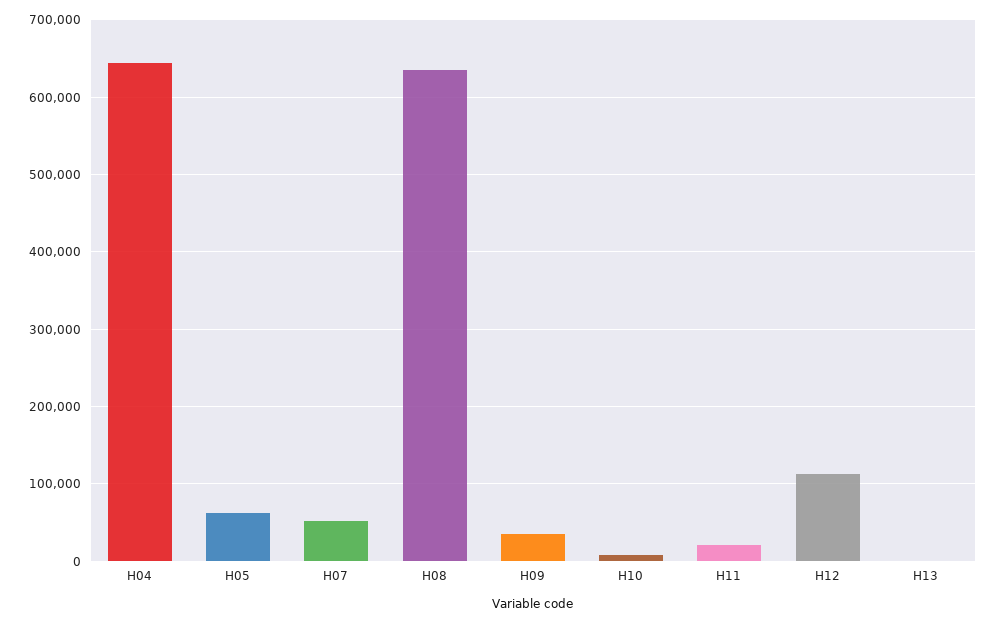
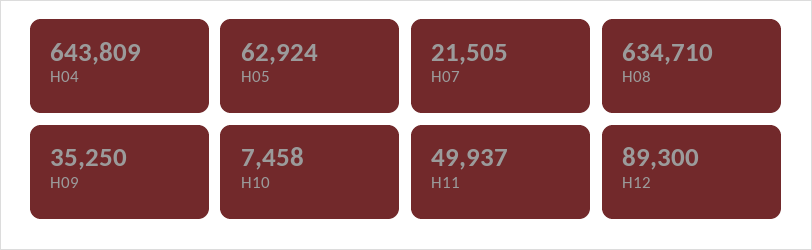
H07: 50000 -> 21505
H11: 20000 -> 49937
H12: 110000 -> 89300
H13: 0 -> none

